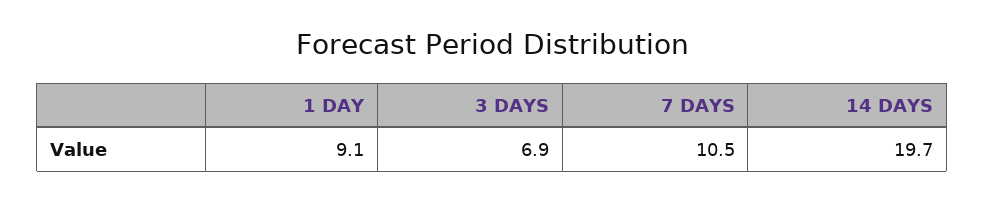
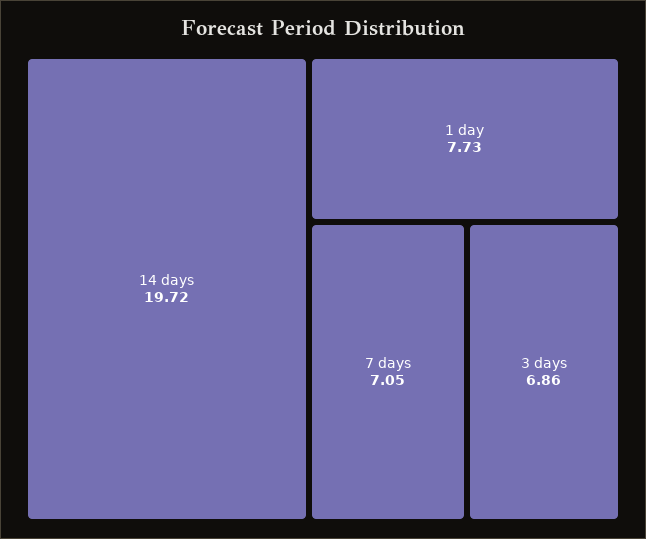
1 DAY: 9.1 -> 7.73
7 DAYS: 10.5 -> 7.05

